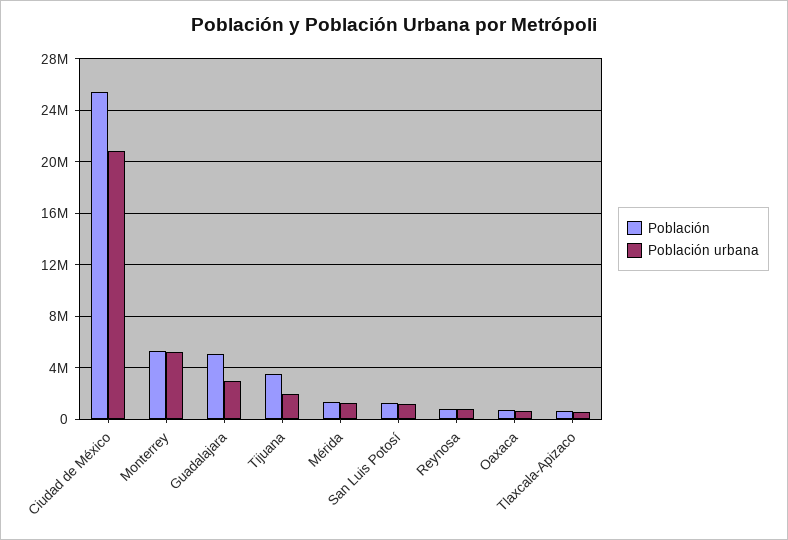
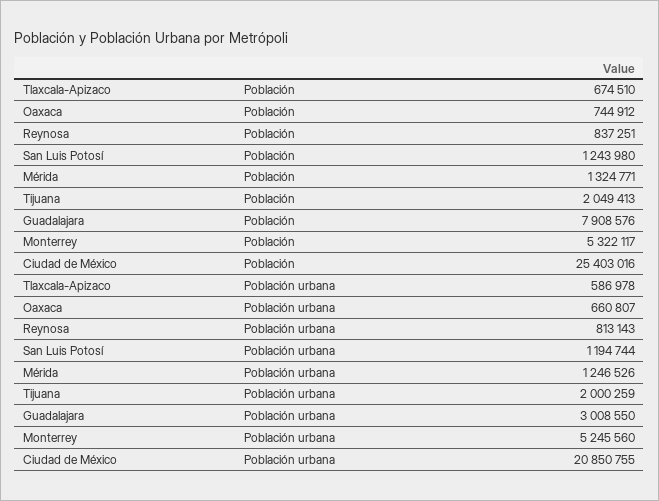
Población, Guadalajara: 5000000 -> 7908576
Población, Tijuana: 3500000 -> 2049413

